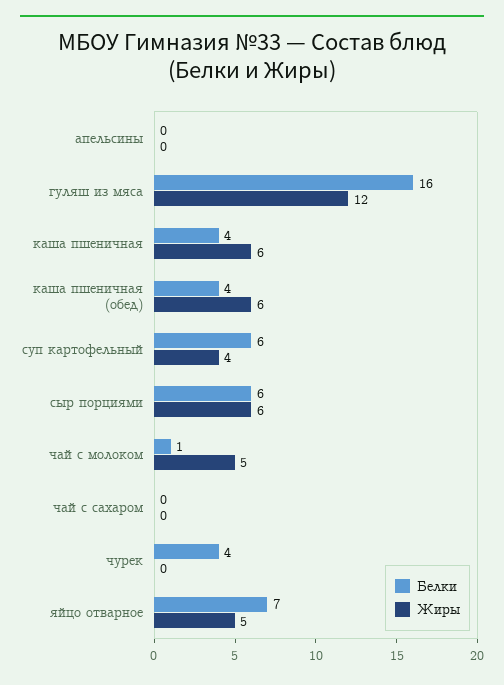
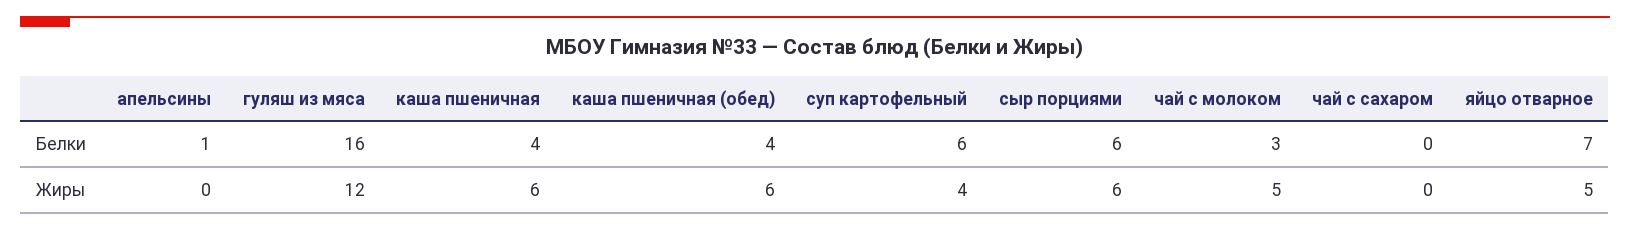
Белки, апельсины: 0 -> 1
Белки, чай с молоком: 1 -> 3
Белки, чурек: 4 -> none
Жиры, чурек: 0 -> none

